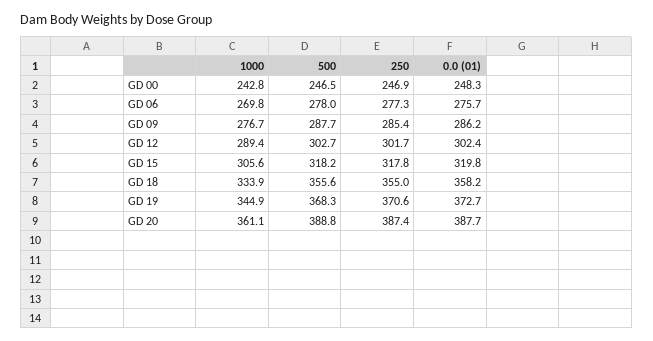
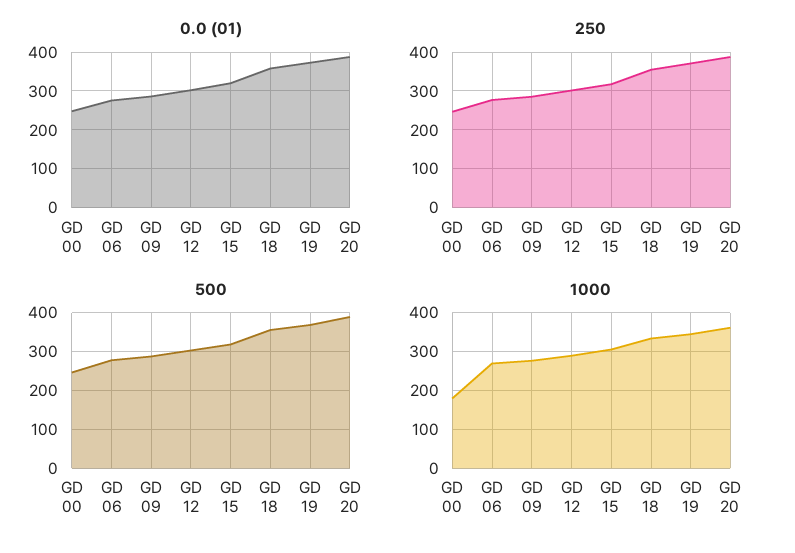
1000, GD 00: 242.8 -> 180

